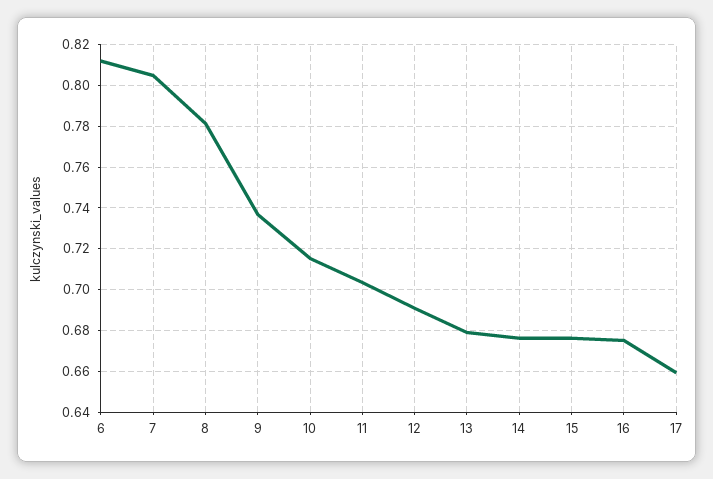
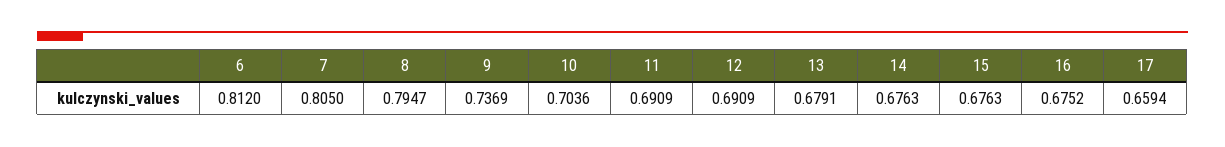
8: 0.78 -> 0.7947
10: 0.715 -> 0.7036
11: 0.705 -> 0.6909

